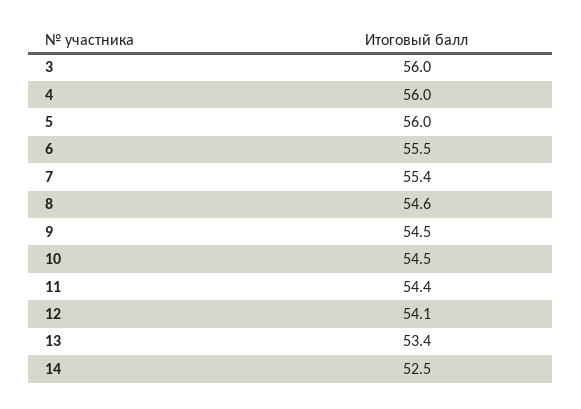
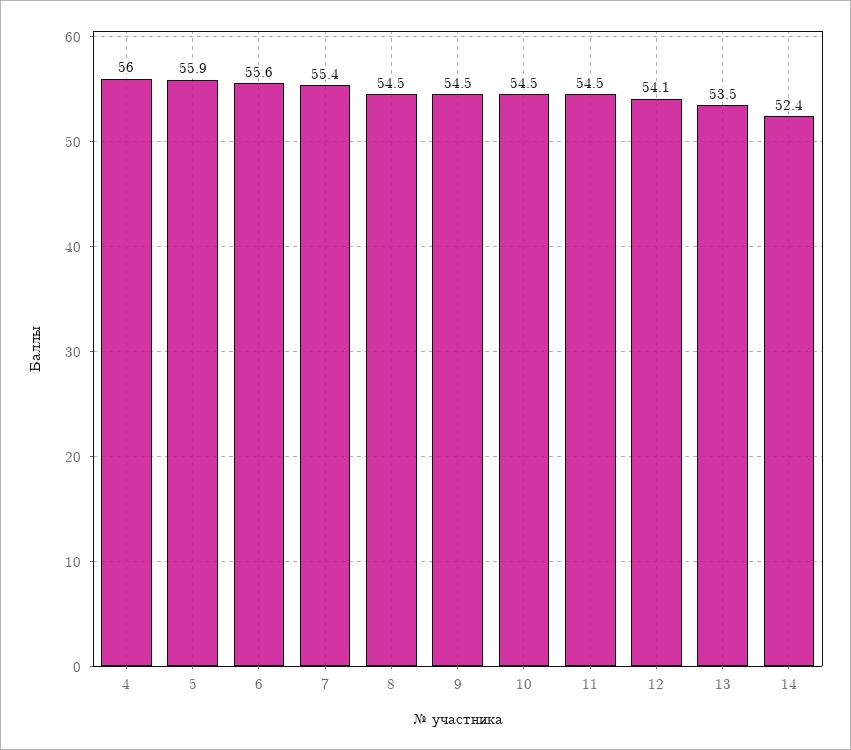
3: 56 -> none
5: 56 -> 55.9
6: 55.5 -> 55.6
8: 54.6 -> 54.5
11: 54.4 -> 54.5
13: 53.4 -> 53.5
14: 52.5 -> 52.4

